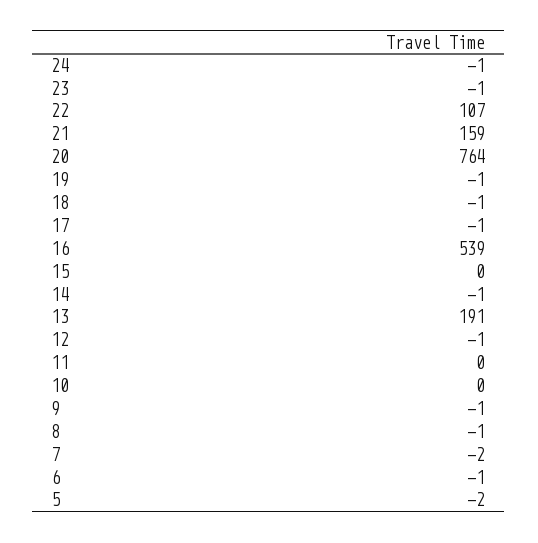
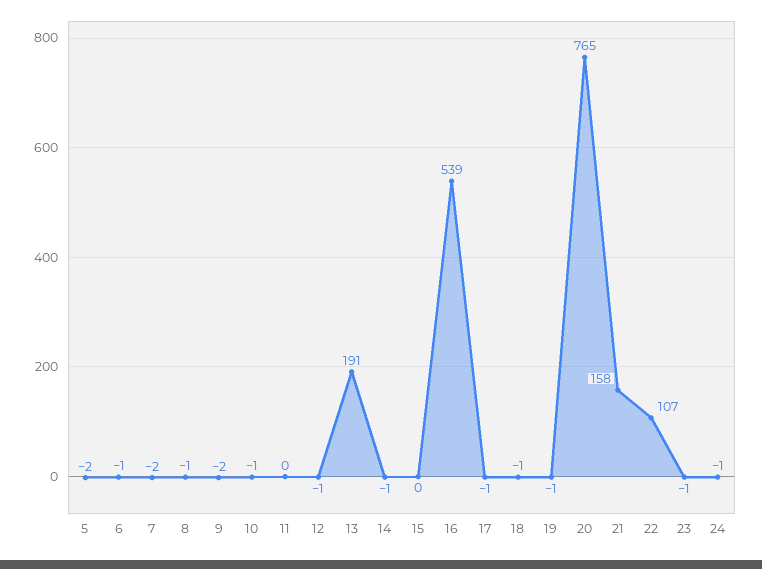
21: 159 -> 158
20: 764 -> 765
10: 0 -> -1
9: -1 -> -2

